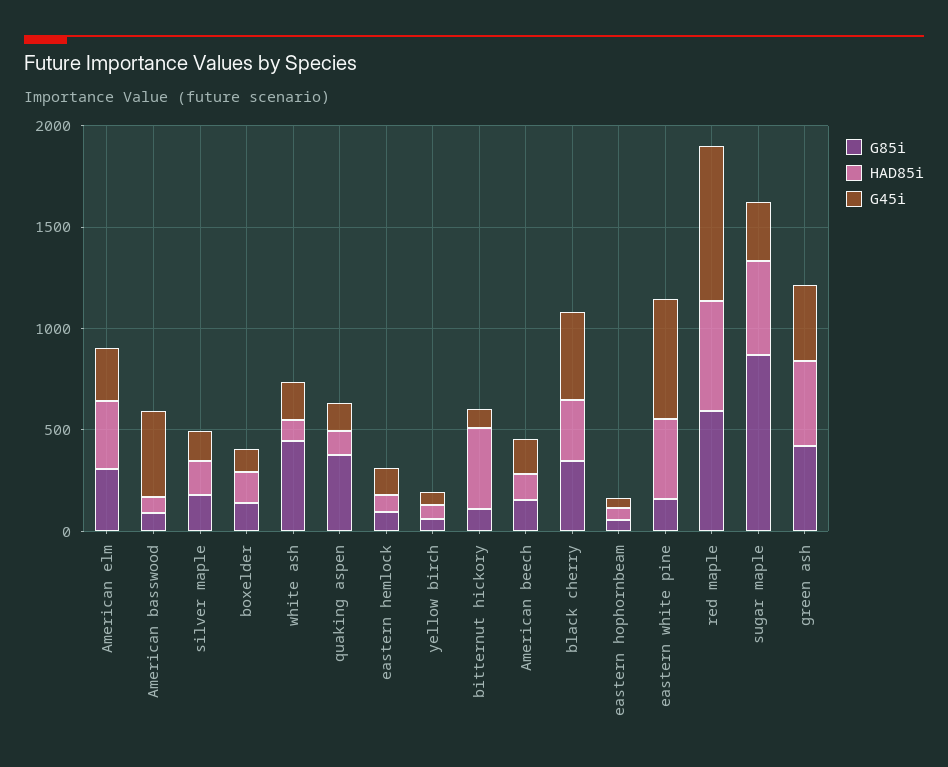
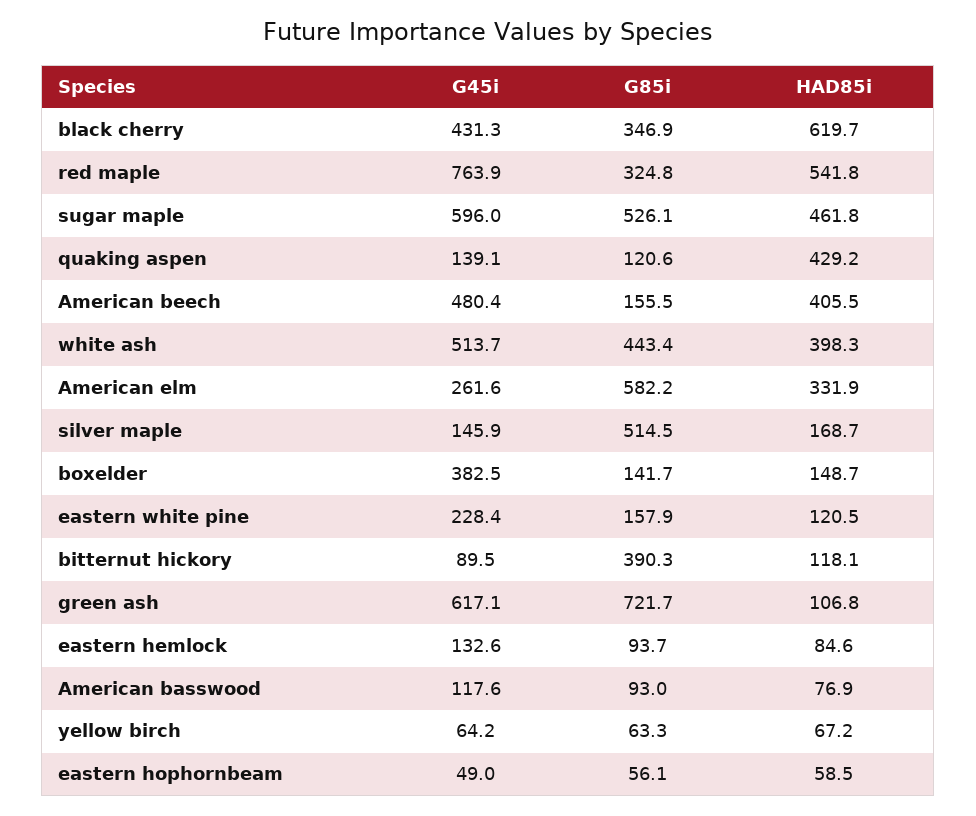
G85i, American elm: 300 -> 582.2
G45i, American basswood: 400 -> 117.6
G85i, silver maple: 200 -> 514.5
G45i, boxelder: 100 -> 382.5
HAD85i, white ash: 100 -> 398.3
G45i, white ash: 200 -> 513.7
G85i, quaking aspen: 400 -> 120.6
HAD85i, quaking aspen: 100 -> 429.2
G85i, bitternut hickory: 100 -> 390.3
HAD85i, bitternut hickory: 400 -> 118.1
HAD85i, American beech: 100 -> 405.5
G45i, American beech: 200 -> 480.4
HAD85i, black cherry: 300 -> 619.7
HAD85i, eastern white pine: 400 -> 120.5
G45i, eastern white pine: 600 -> 228.4
G85i, red maple: 600 -> 324.8
G85i, sugar maple: 900 -> 526.1
G45i, sugar maple: 300 -> 596
G85i, green ash: 400 -> 721.7
HAD85i, green ash: 400 -> 106.8
G45i, green ash: 400 -> 617.1

